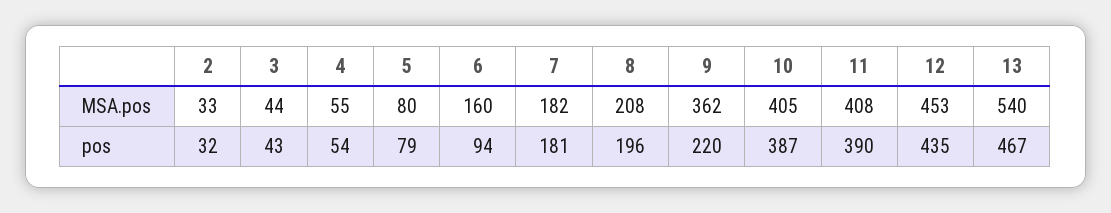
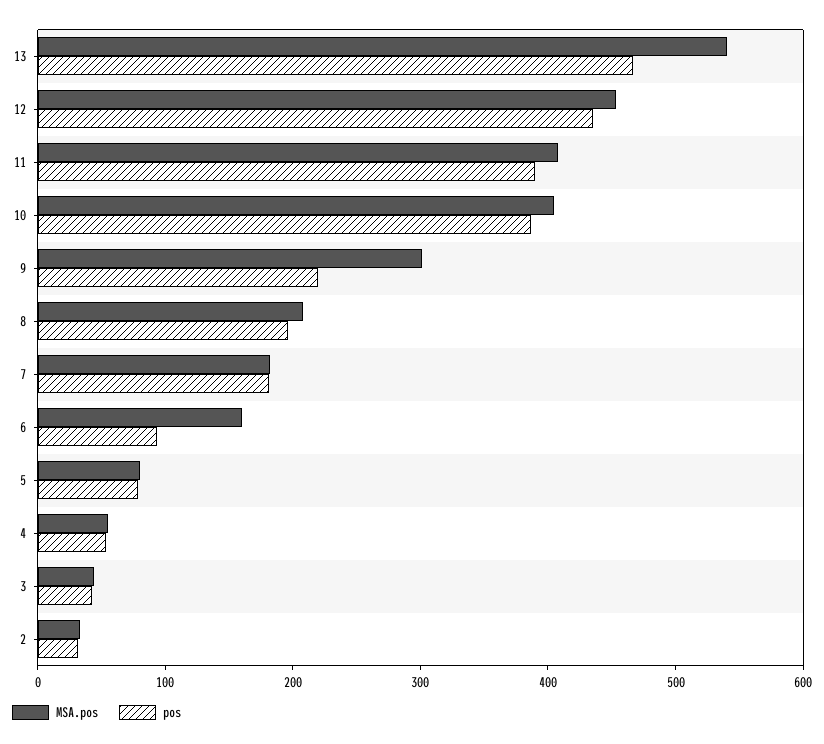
MSA.pos, 9: 362 -> 300

